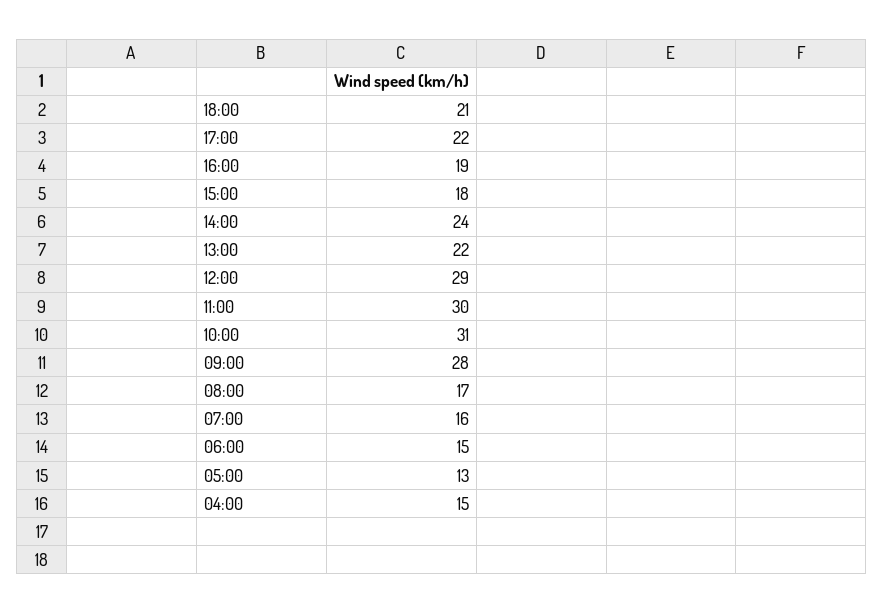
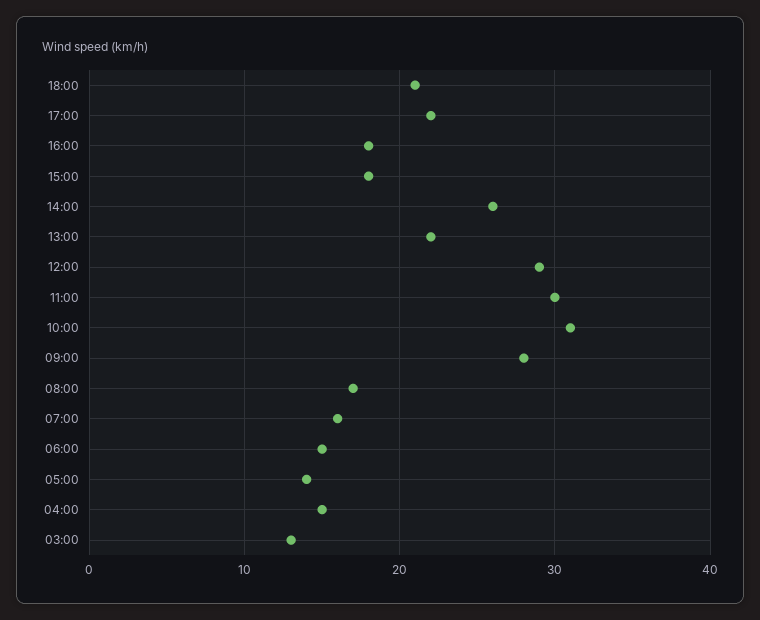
16:00: 19 -> 18
14:00: 24 -> 26
05:00: 13 -> 14
03:00: none -> 13

